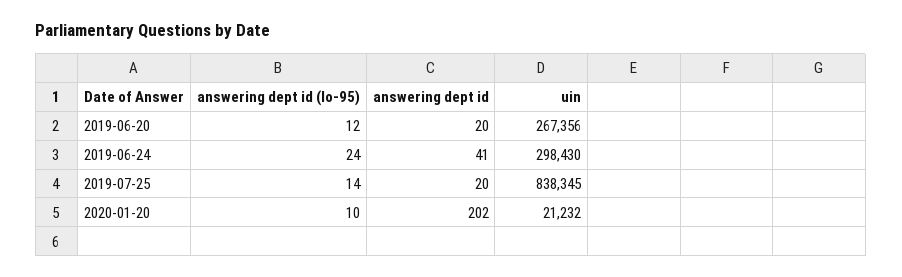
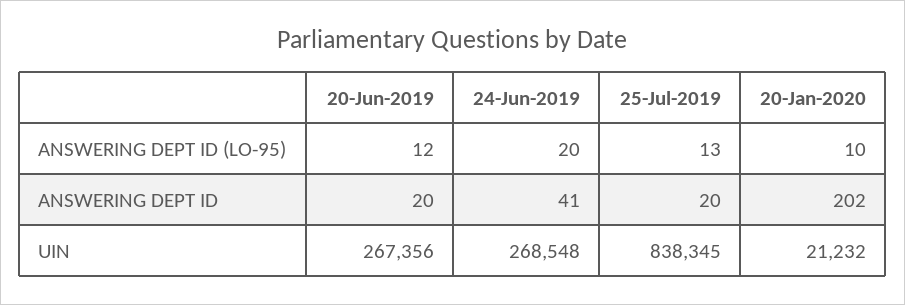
answering dept id (lo-95), 2019-06-24: 24 -> 20
uin, 2019-06-24: 298430 -> 268548
answering dept id (lo-95), 2019-07-25: 14 -> 13

